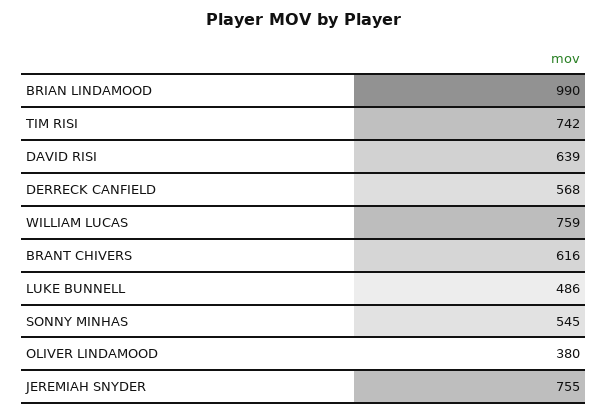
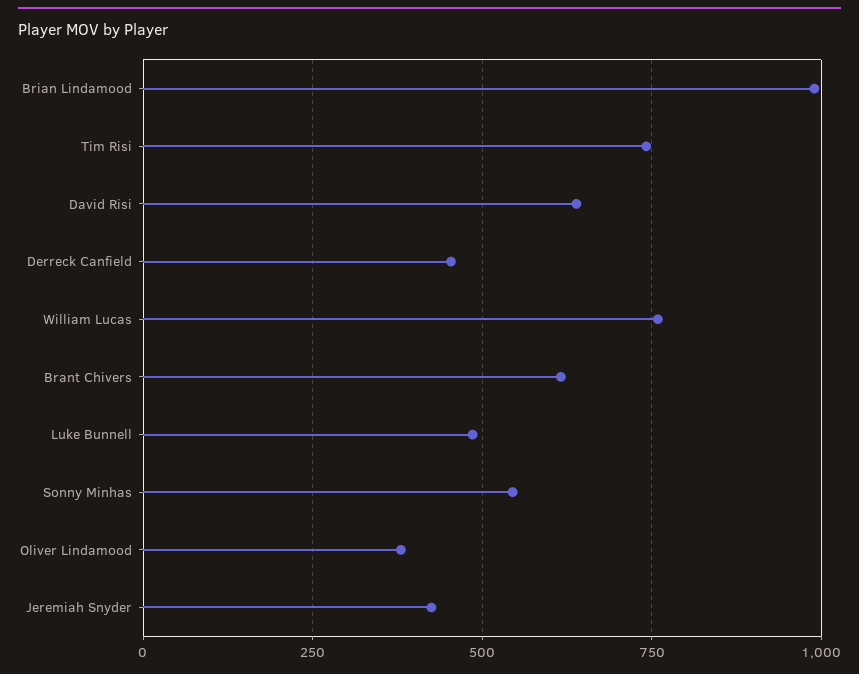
DERRECK CANFIELD: 568 -> 450
JEREMIAH SNYDER: 755 -> 425

